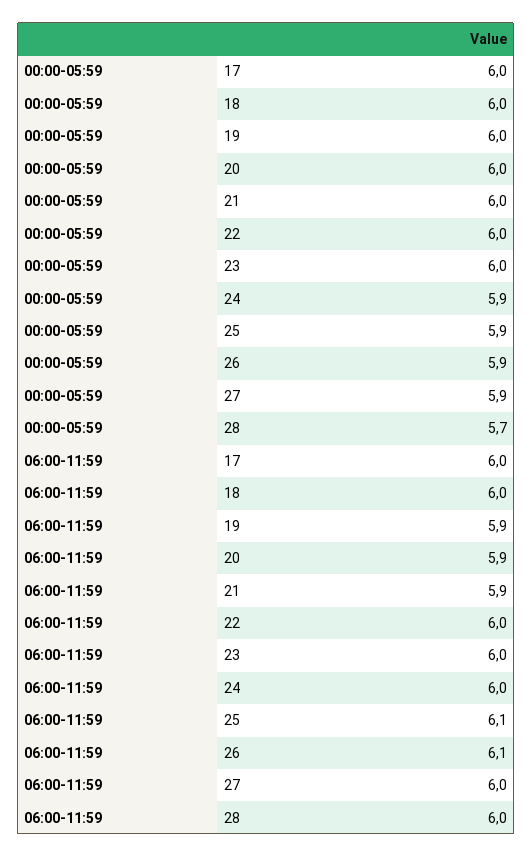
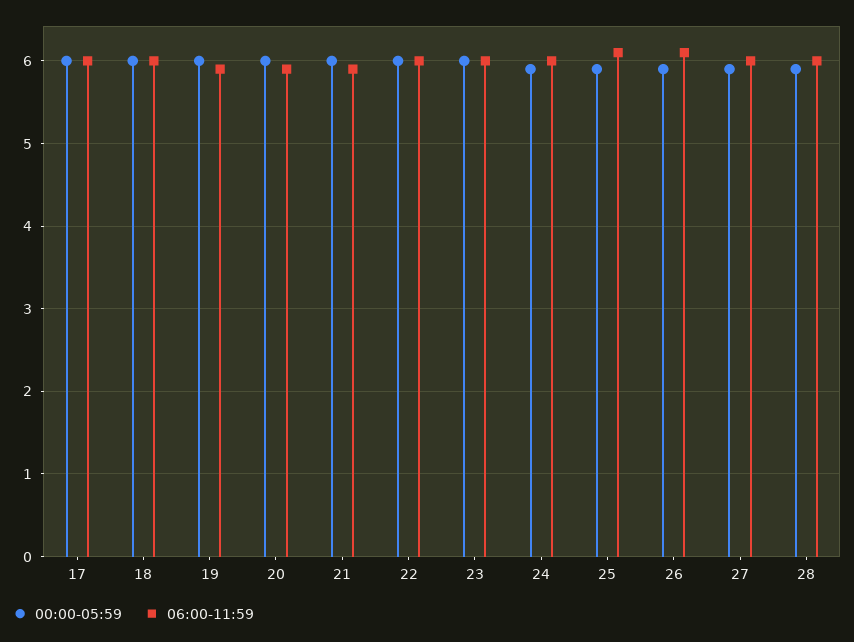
00:00-05:59, 28: 5.7 -> 5.9

